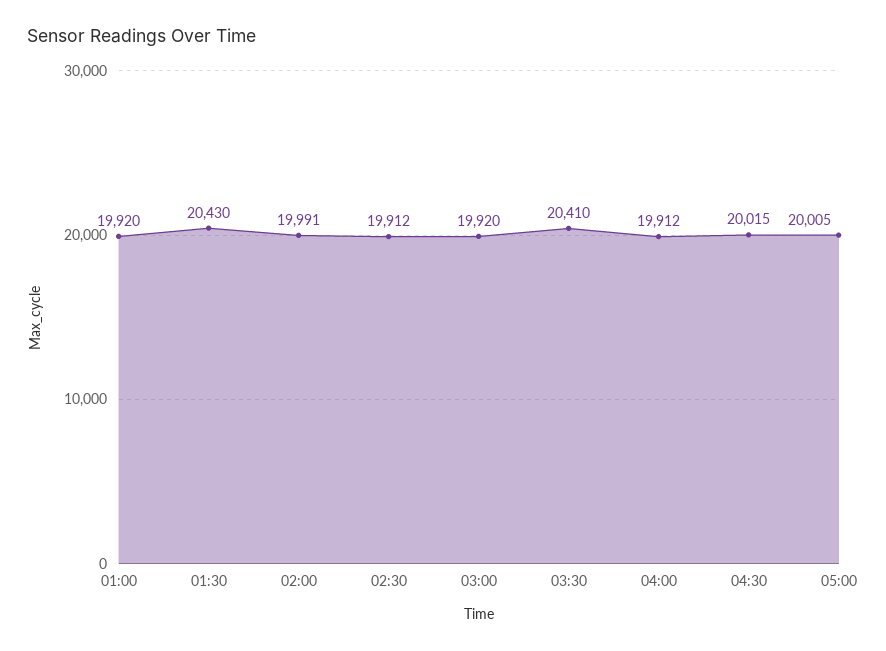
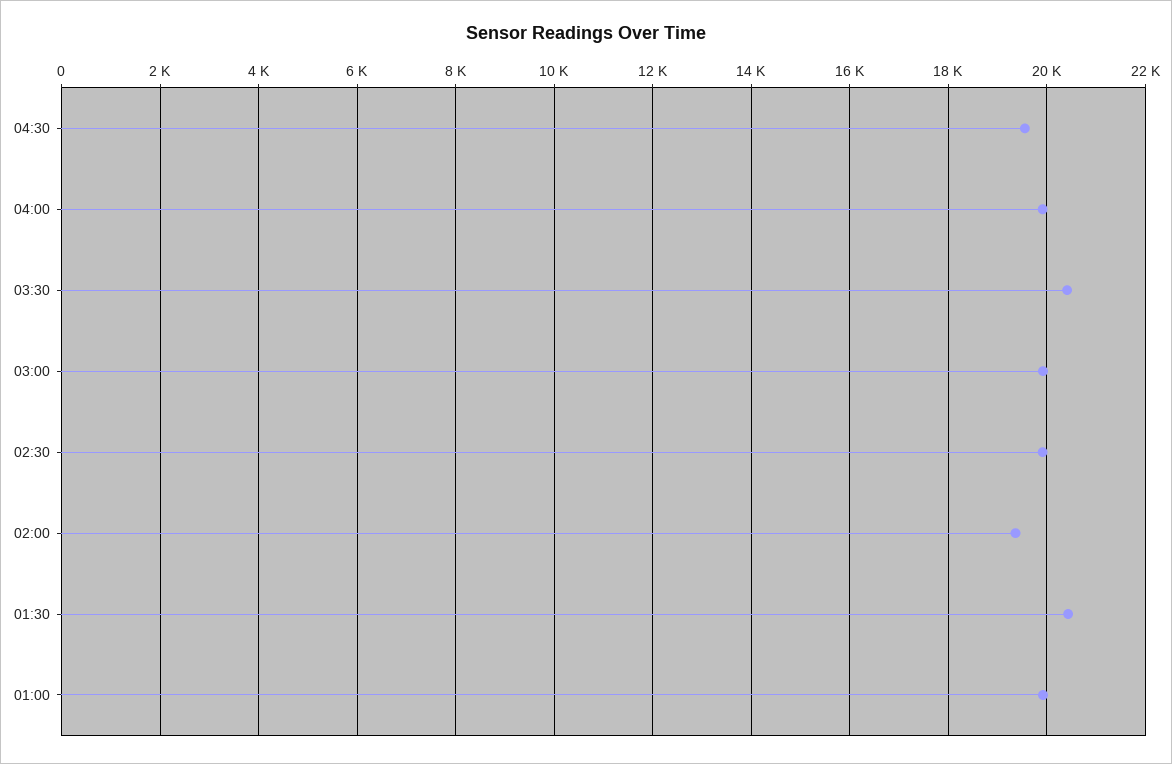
02:00: 19991 -> 19400
04:30: 20015 -> 19600
05:00: 20005 -> none

